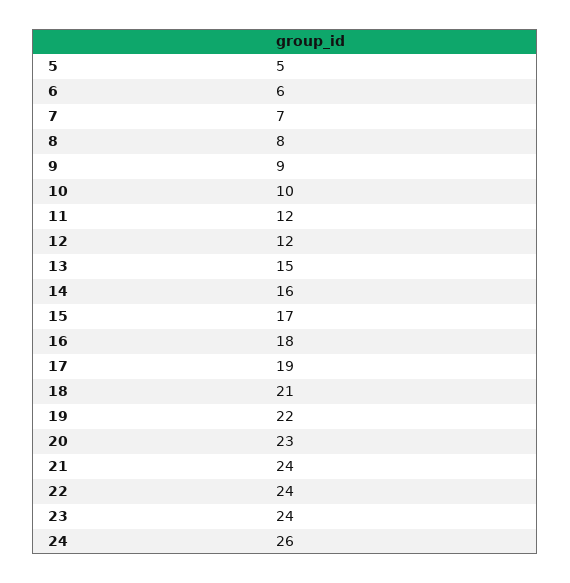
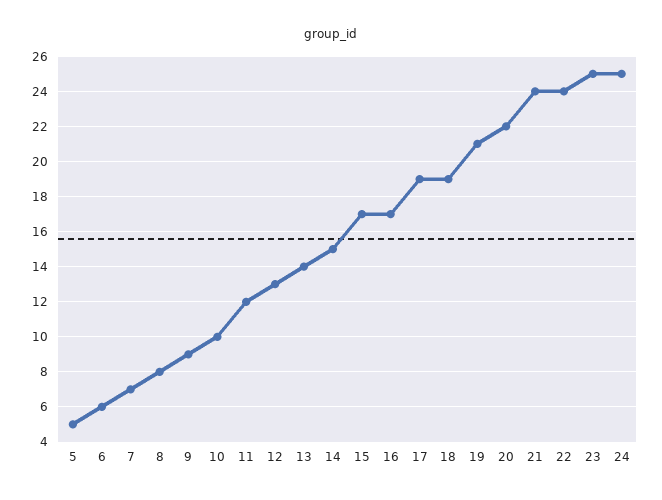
12: 12 -> 13
13: 15 -> 14
14: 16 -> 15
16: 18 -> 17
18: 21 -> 19
19: 22 -> 21
20: 23 -> 22
23: 24 -> 25
24: 26 -> 25

